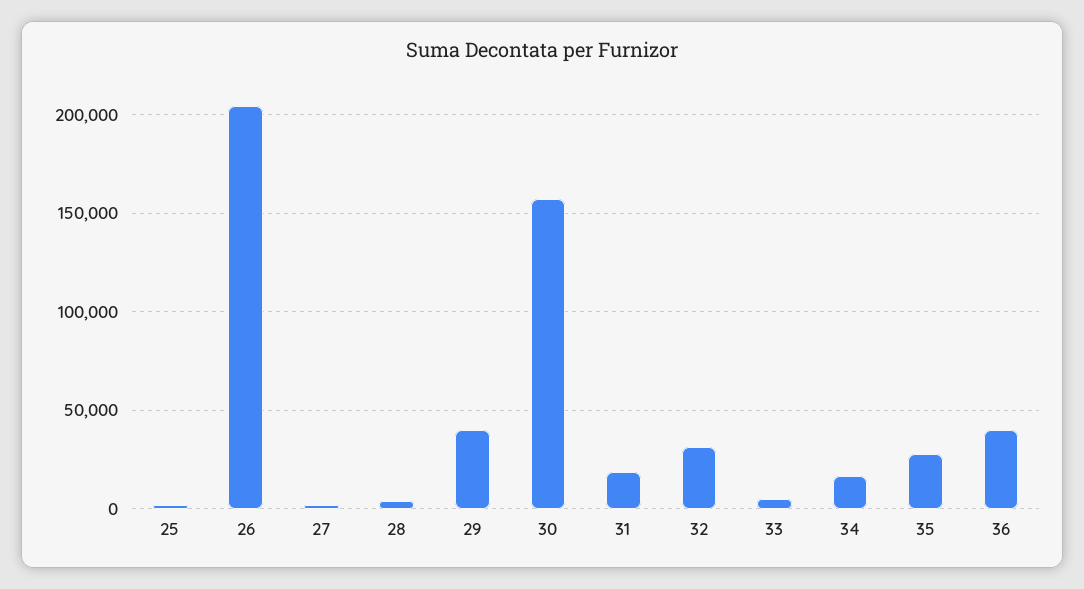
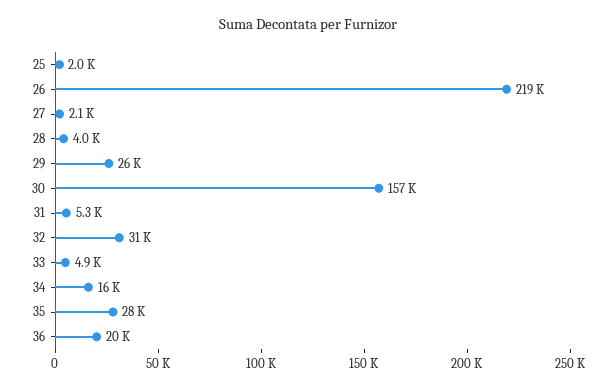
26: 205000 -> 219000
29: 40000 -> 26000
31: 20000 -> 5300
36: 40000 -> 20000

